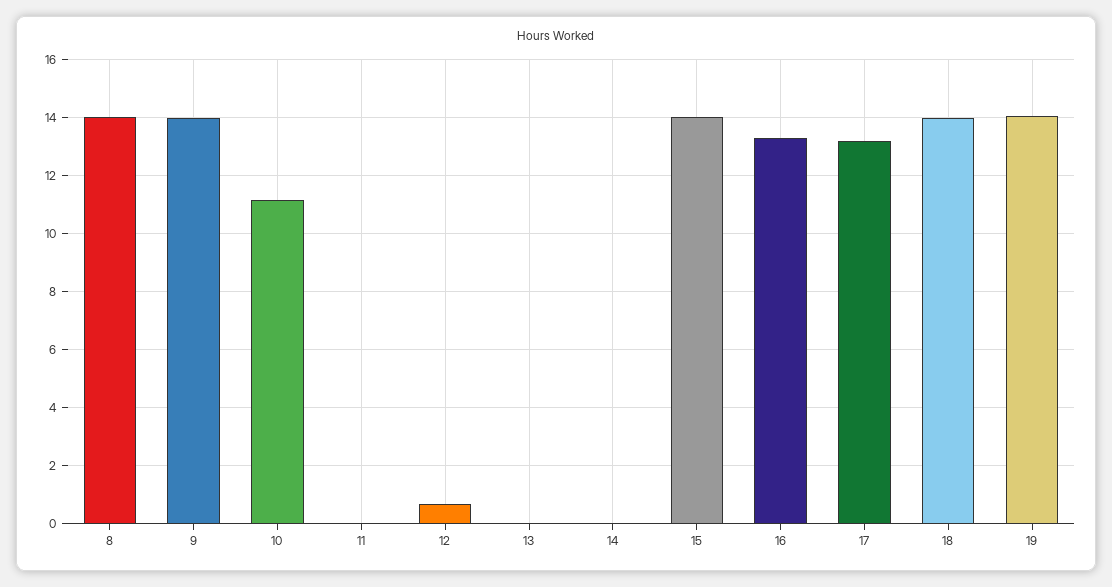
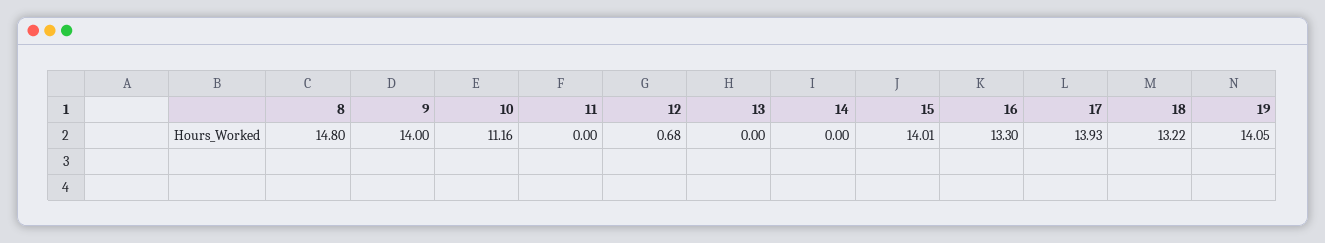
8: 14 -> 14.8
17: 13.25 -> 13.93
18: 14 -> 13.22

